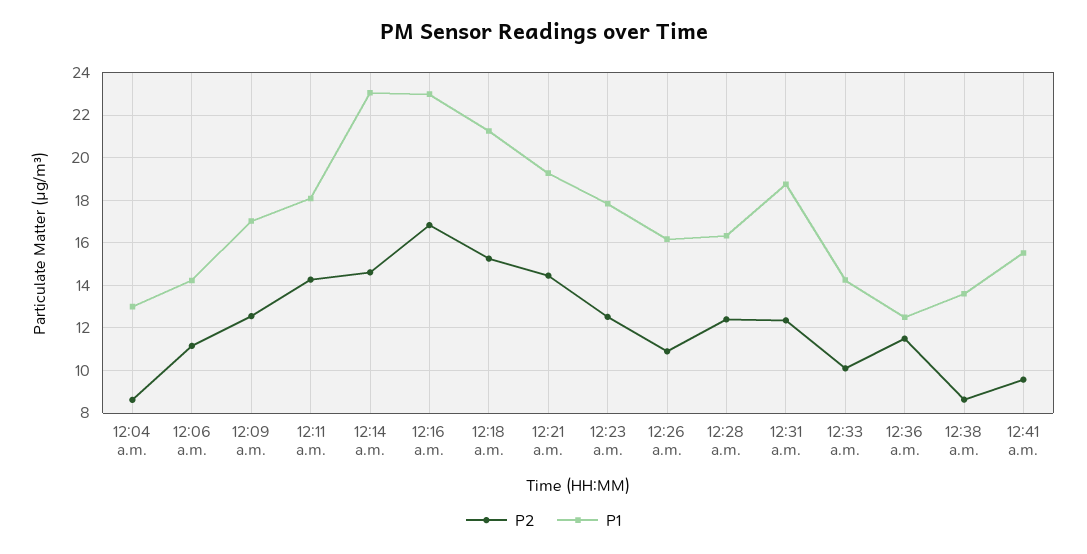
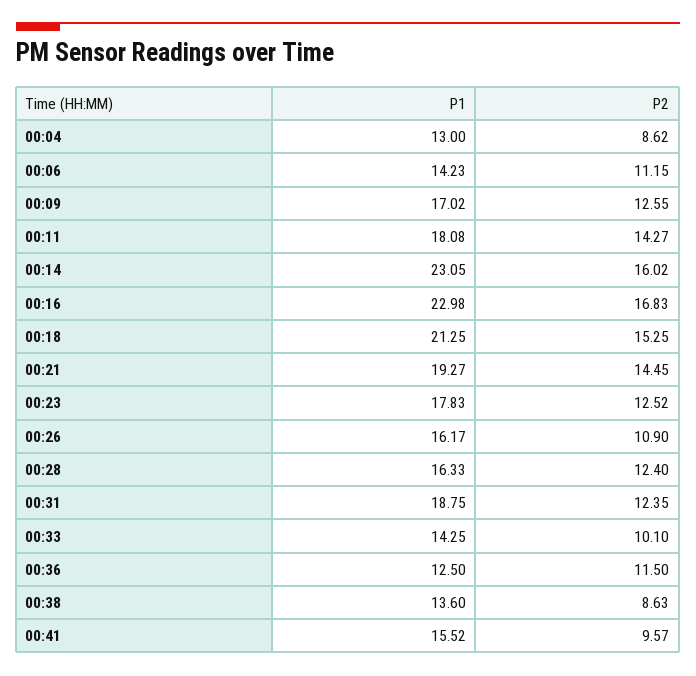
P2, 12:14 a.m.: 14.5 -> 16.02

